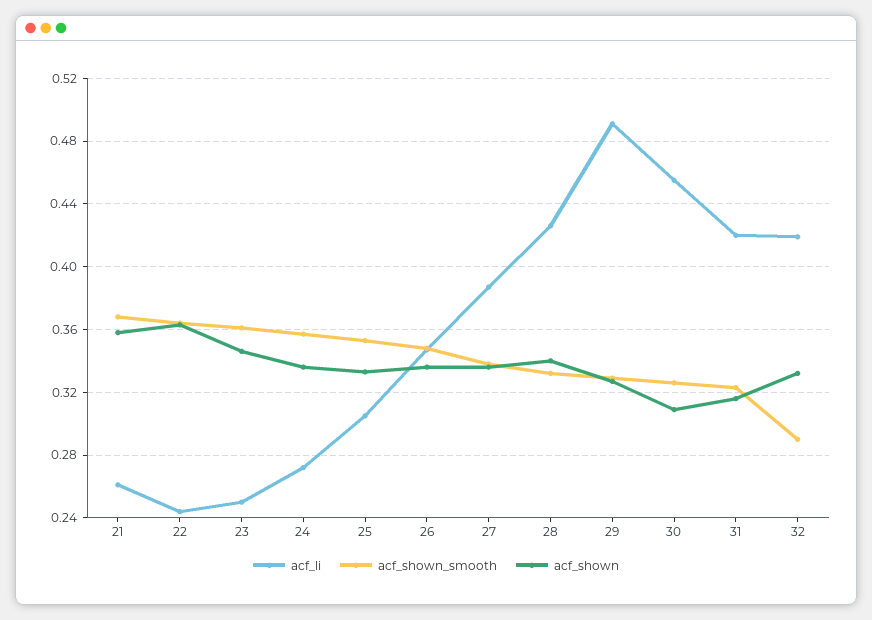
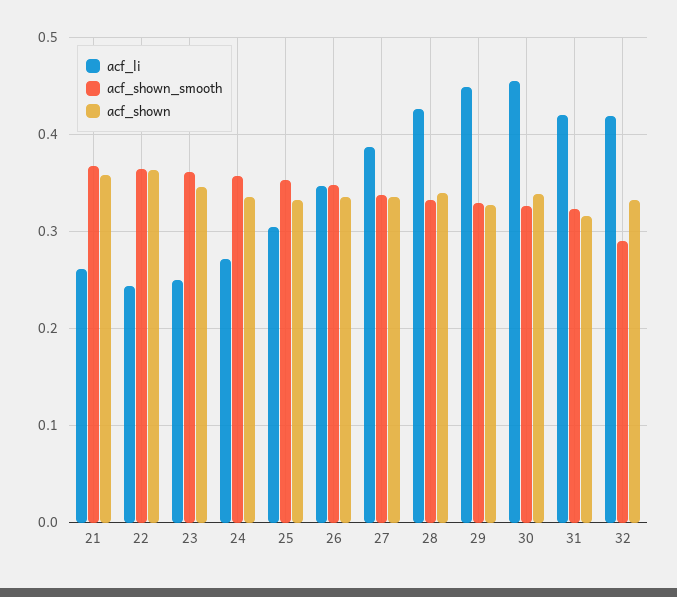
acf_li, 29: 0.49 -> 0.45
acf_shown, 30: 0.31 -> 0.34

